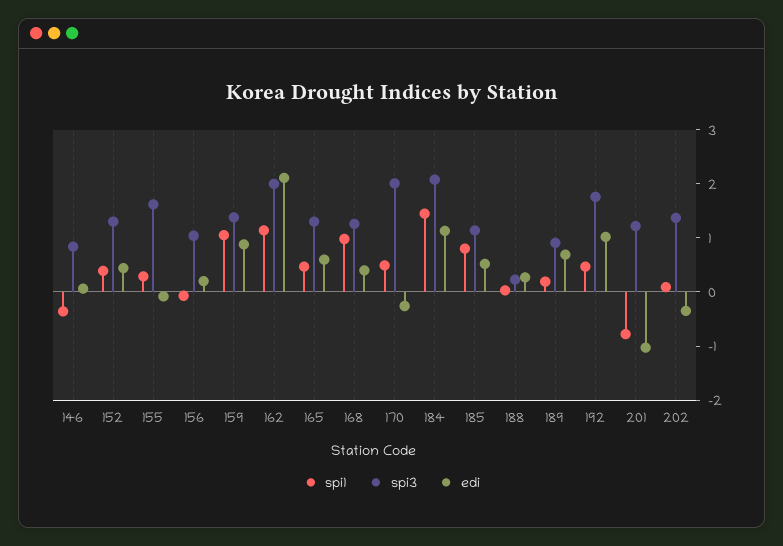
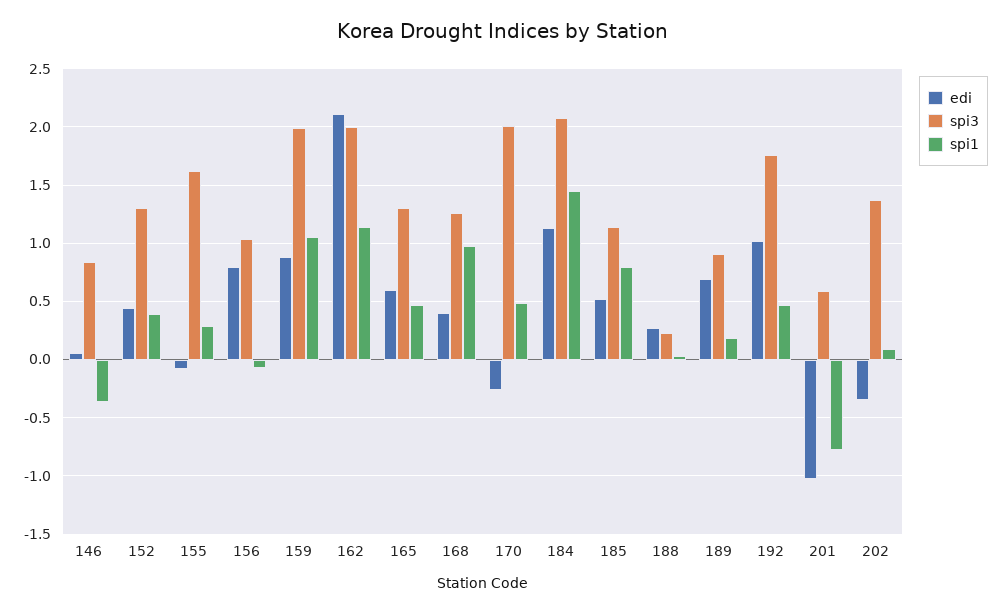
edi, 156: 0.2 -> 0.8
spi3, 159: 1.4 -> 2
spi3, 201: 1.2 -> 0.6

